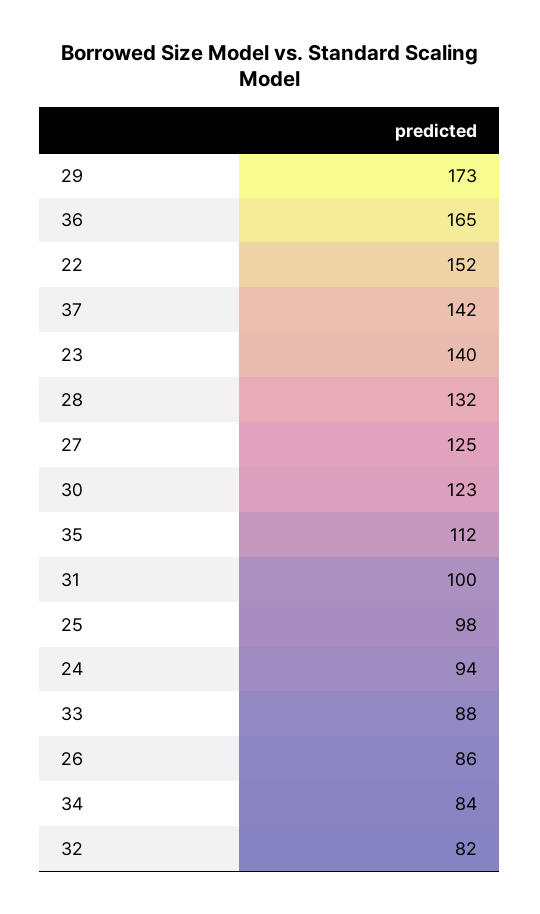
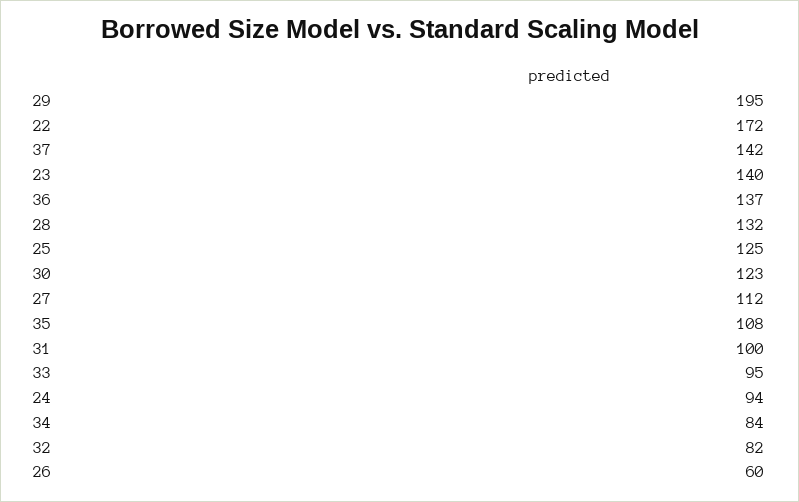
29: 173 -> 195
36: 165 -> 137
22: 152 -> 172
27: 125 -> 112
35: 112 -> 108
25: 98 -> 125
33: 88 -> 95
26: 86 -> 60

